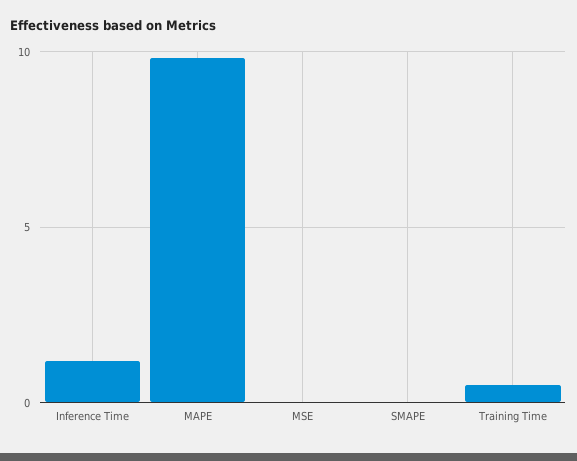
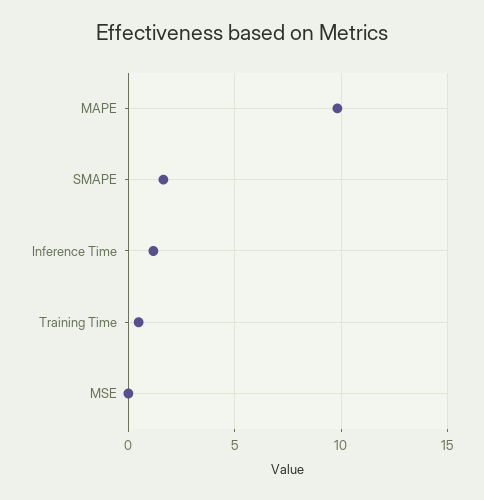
SMAPE: 0 -> 1.5

